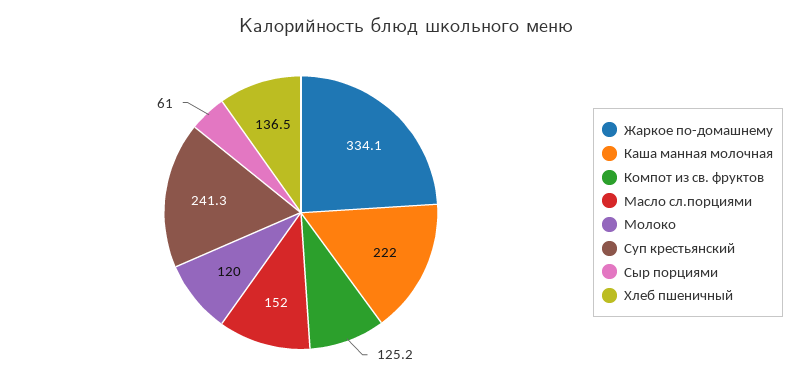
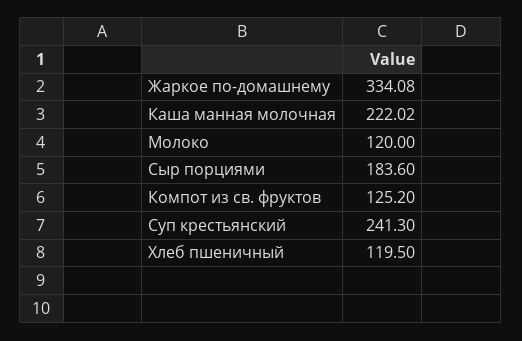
Масло сл.порциями: 152 -> none
Сыр порциями: 61 -> 183.6
Хлеб пшеничный: 136.5 -> 119.5

